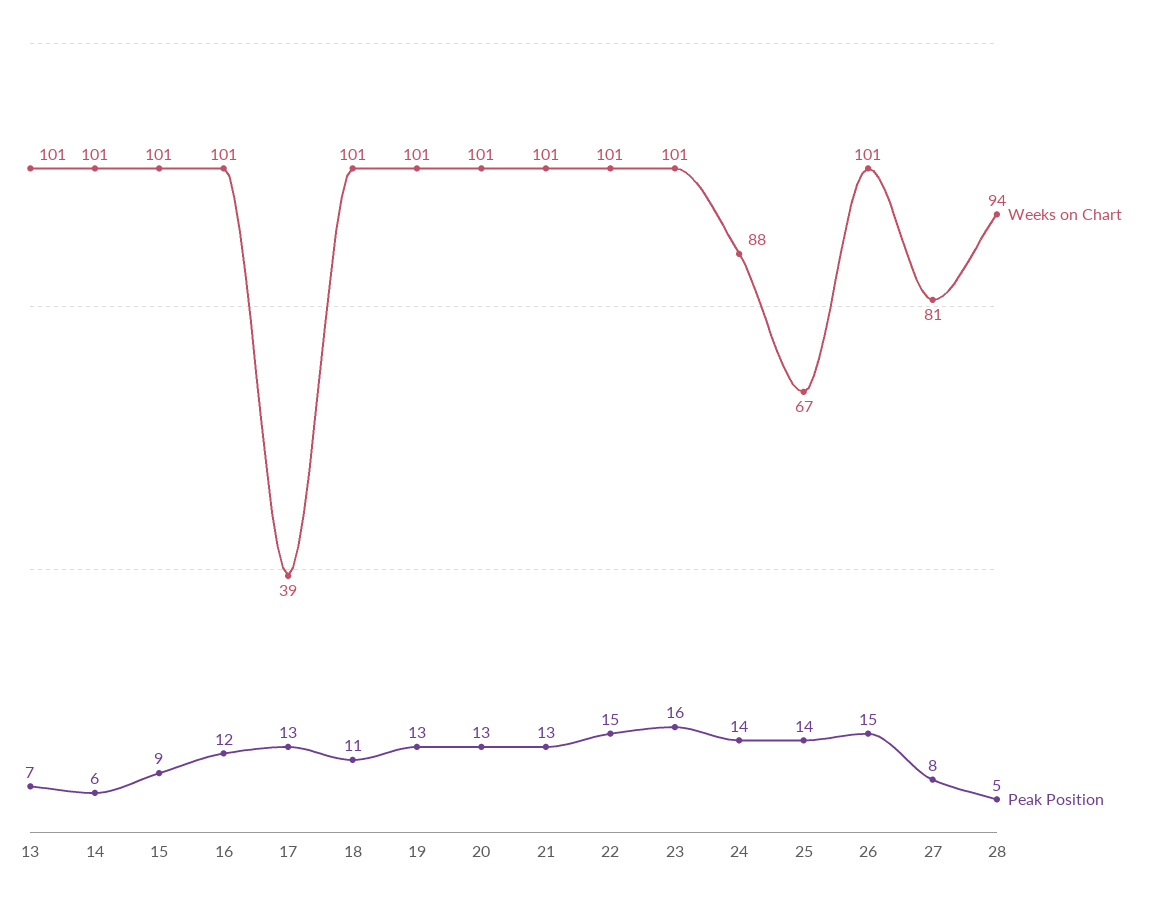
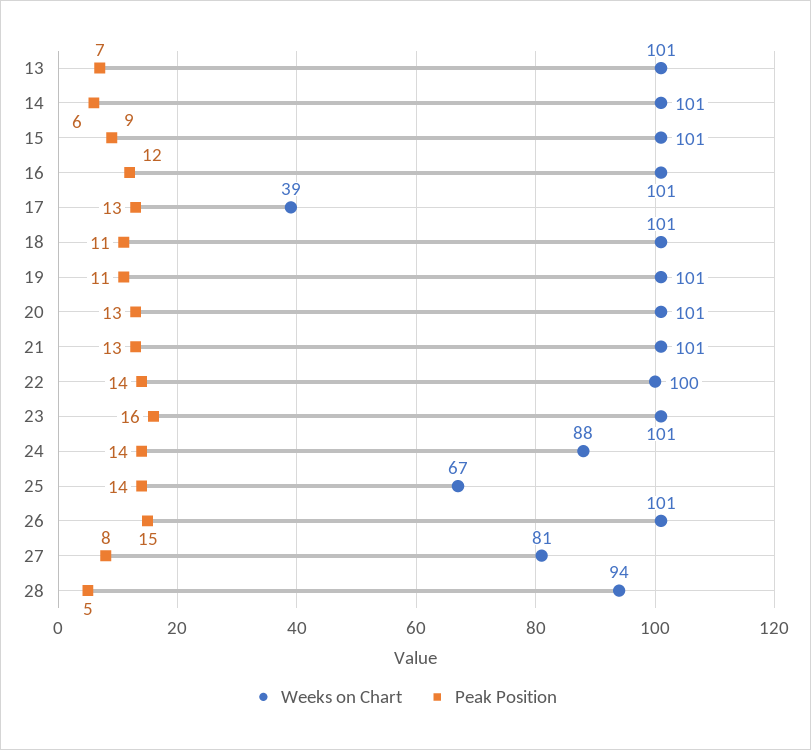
Peak Position, 19: 13 -> 11
Weeks on Chart, 22: 101 -> 100
Peak Position, 22: 15 -> 14

